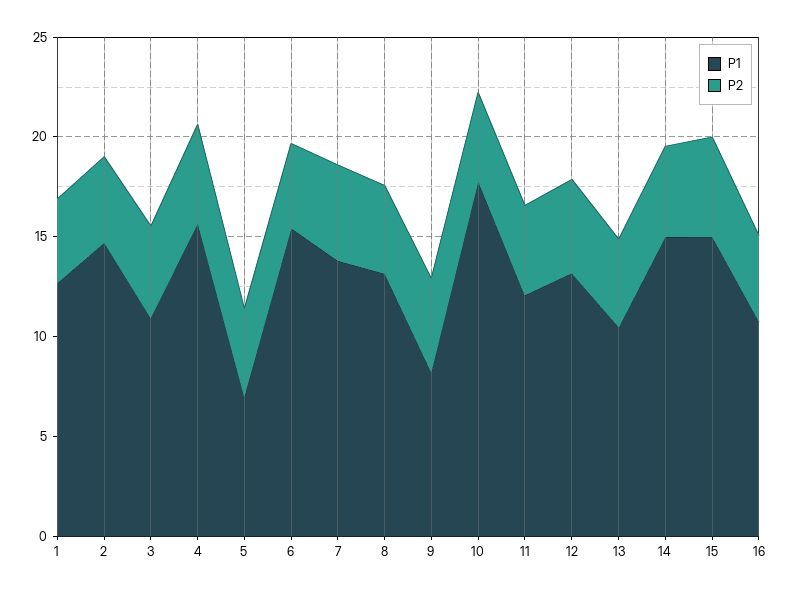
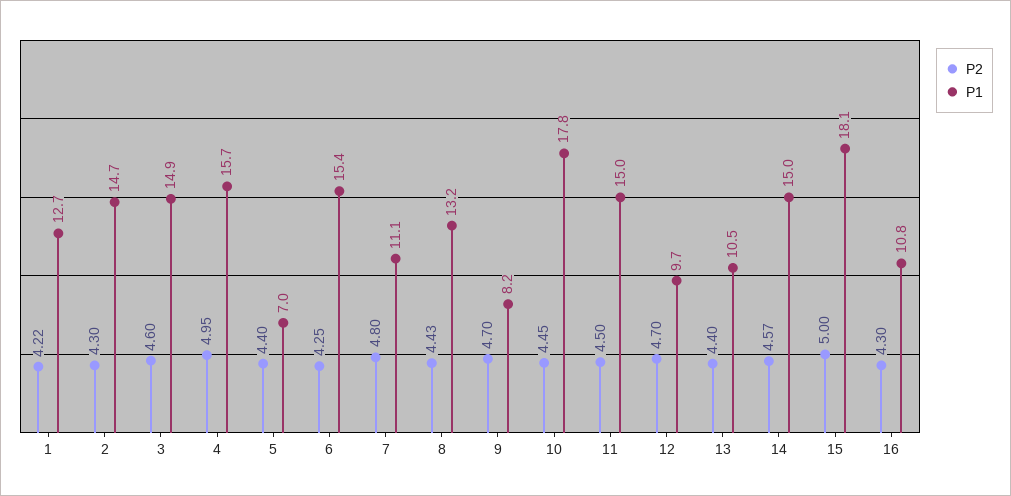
P1, 3: 11 -> 14.9
P1, 7: 14 -> 11.1
P1, 11: 12 -> 15
P1, 12: 13 -> 9.7
P1, 15: 15 -> 18.1

